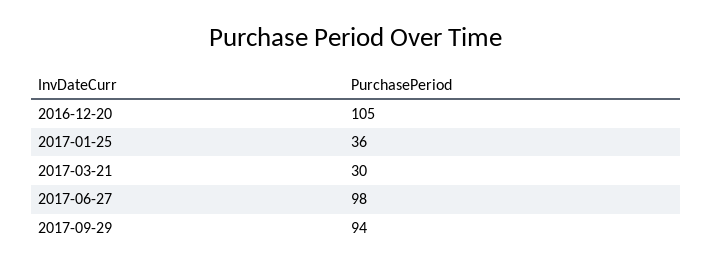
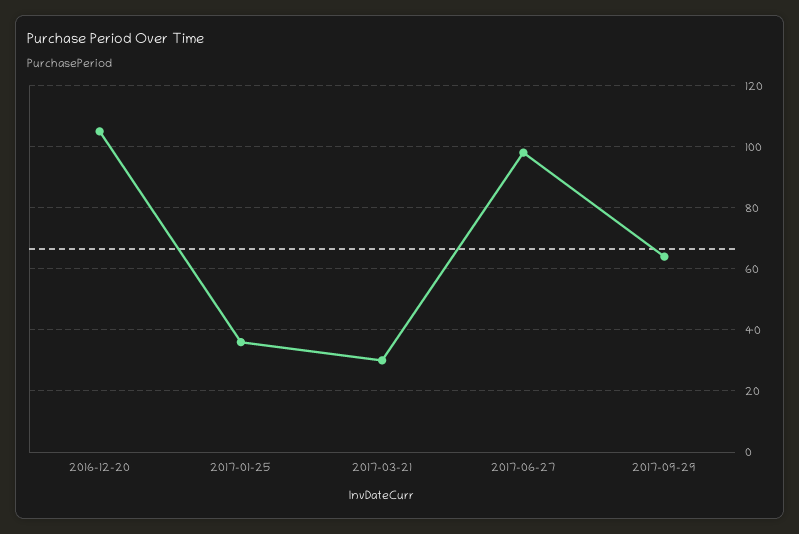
2017-09-29: 94 -> 65

